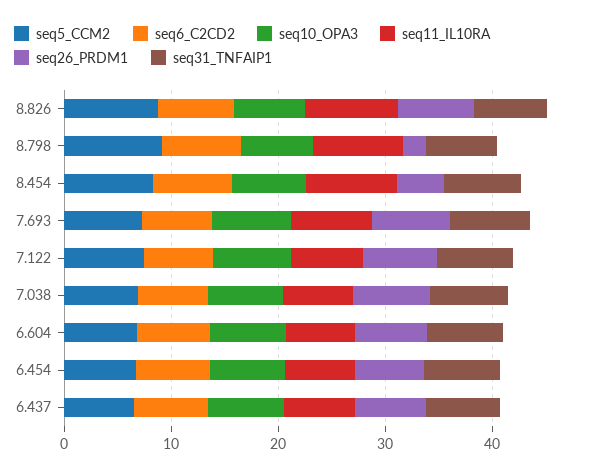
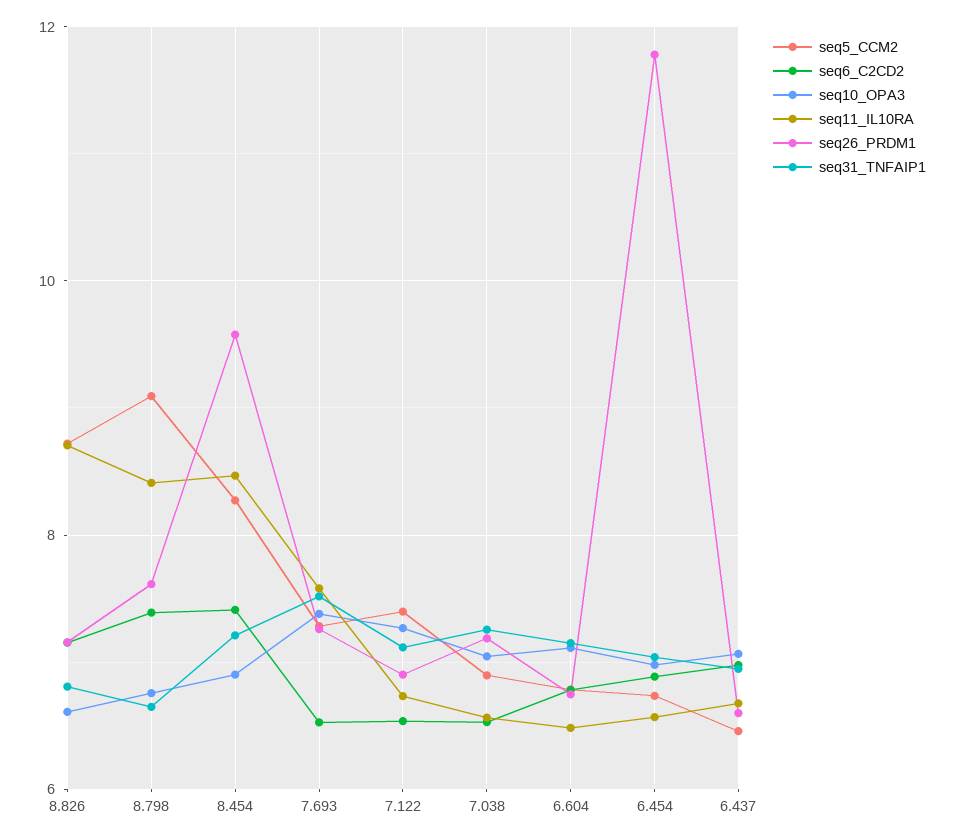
seq26_PRDM1, 8.798: 2 -> 7.6
seq26_PRDM1, 8.454: 4 -> 9.6
seq26_PRDM1, 6.454: 6 -> 11.8

